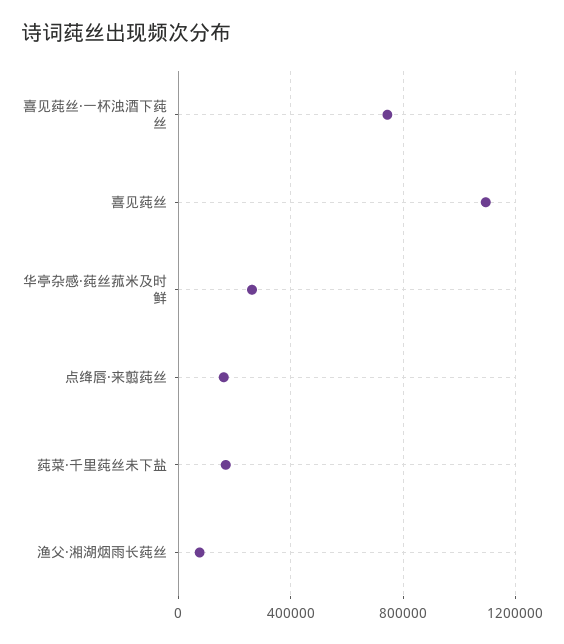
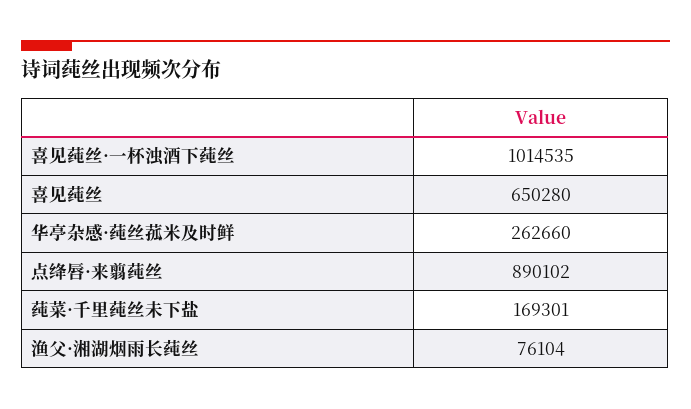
喜见莼丝·一杯浊酒下莼丝: 750000 -> 1014535
喜见莼丝: 1100000 -> 650280
点绛唇·来翦莼丝: 150000 -> 890102

